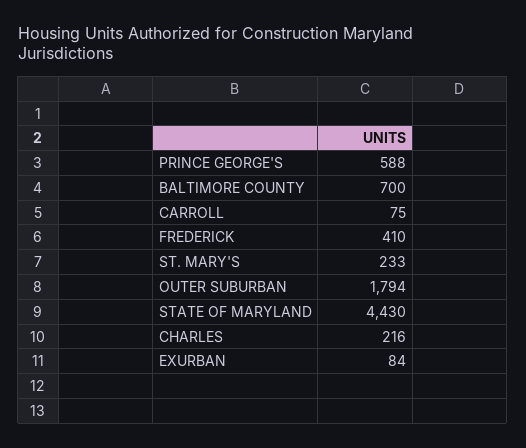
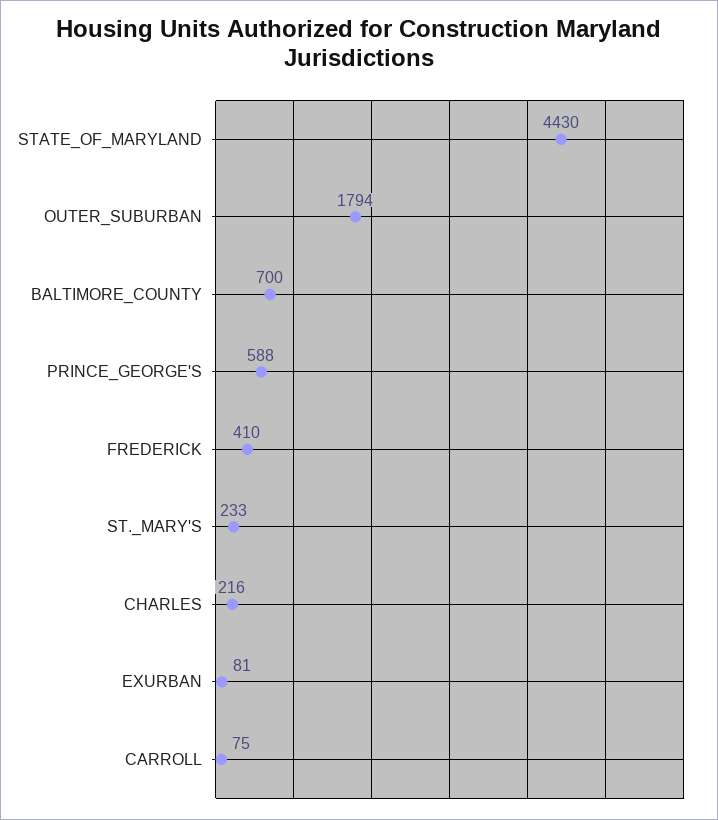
EXURBAN: 84 -> 81

